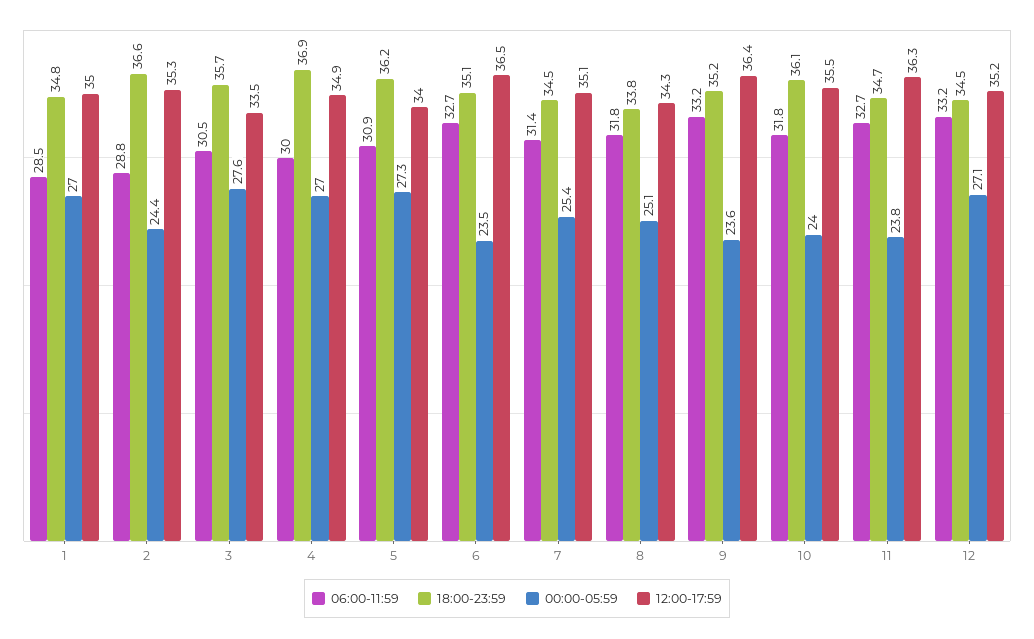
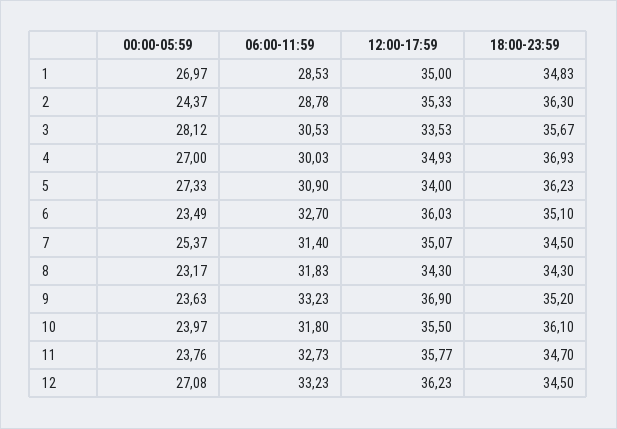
18:00-23:59, 2: 36.6 -> 36.3
00:00-05:59, 3: 27.6 -> 28.12
12:00-17:59, 6: 36.5 -> 36.03
18:00-23:59, 8: 33.8 -> 34.3
00:00-05:59, 8: 25.1 -> 23.17
12:00-17:59, 9: 36.4 -> 36.9
12:00-17:59, 11: 36.3 -> 35.77
12:00-17:59, 12: 35.2 -> 36.23

